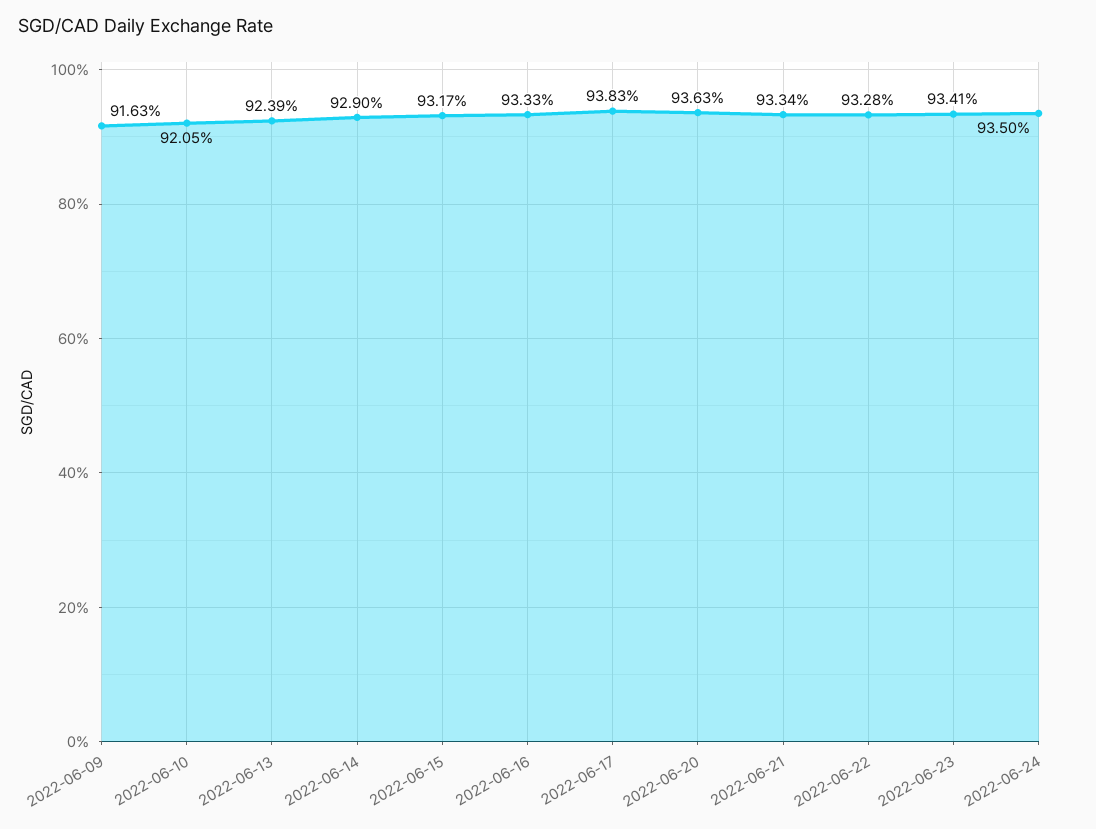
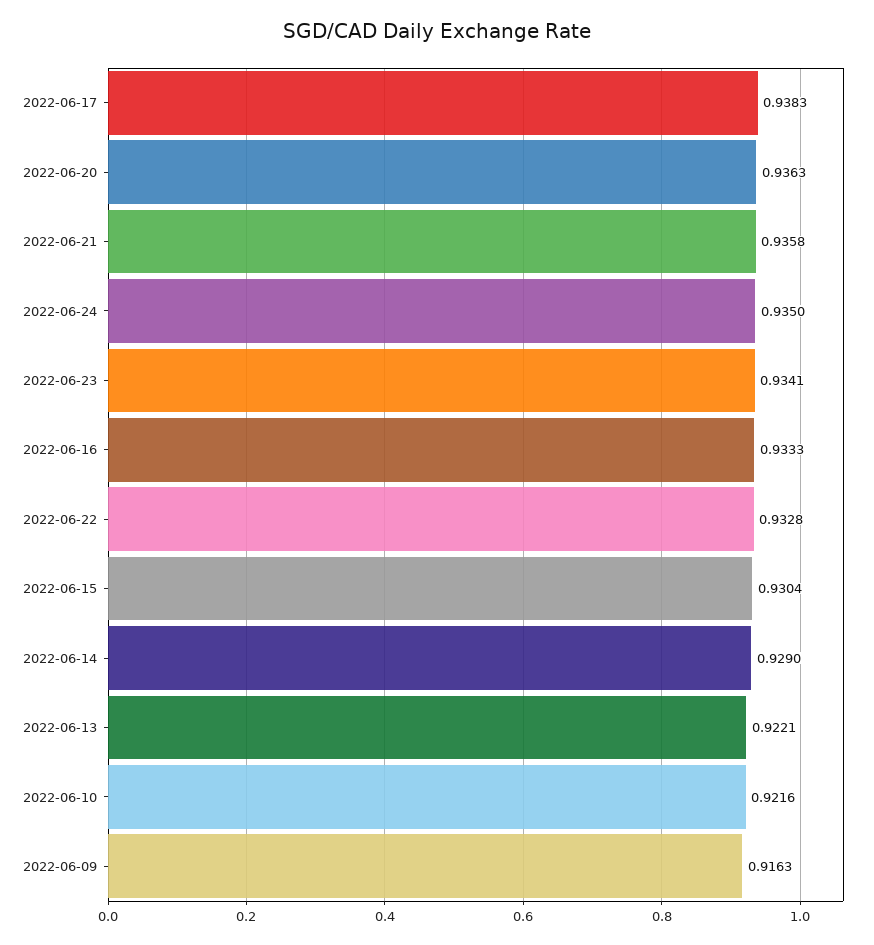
2022-06-10: 0.9205 -> 0.9216
2022-06-13: 0.9239 -> 0.9221
2022-06-15: 0.9317 -> 0.9304
2022-06-21: 0.9334 -> 0.9358

